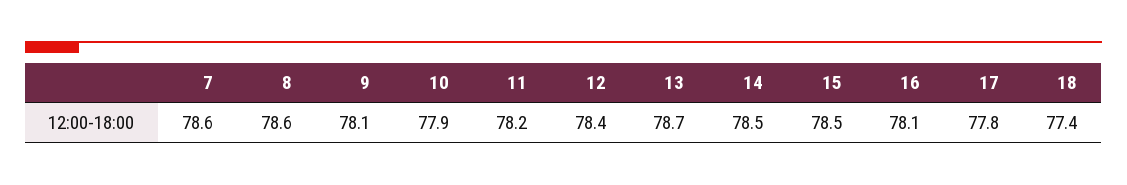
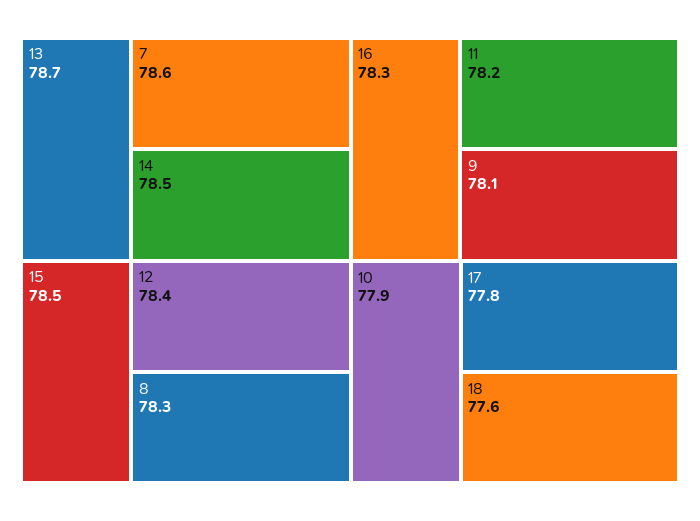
8: 78.6 -> 78.3
16: 78.1 -> 78.3
18: 77.4 -> 77.6

